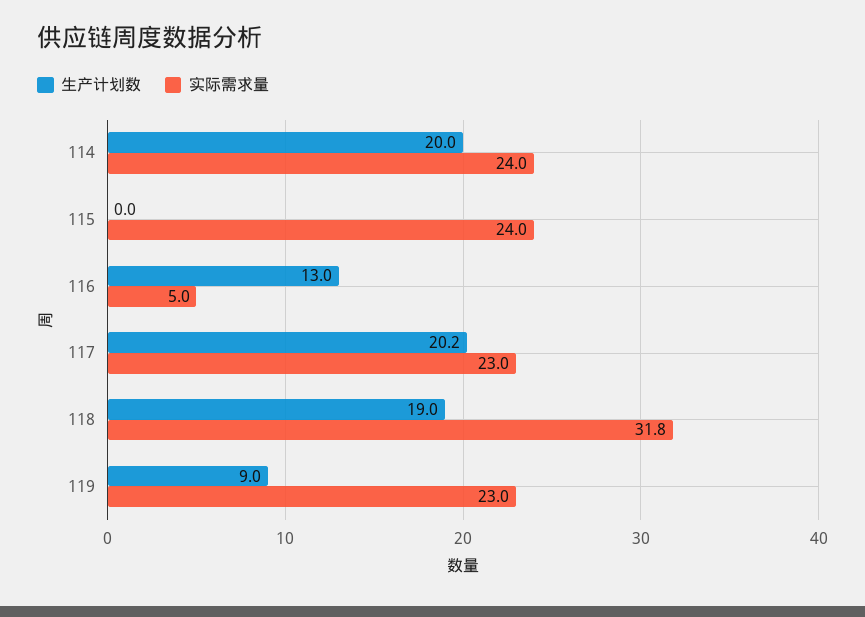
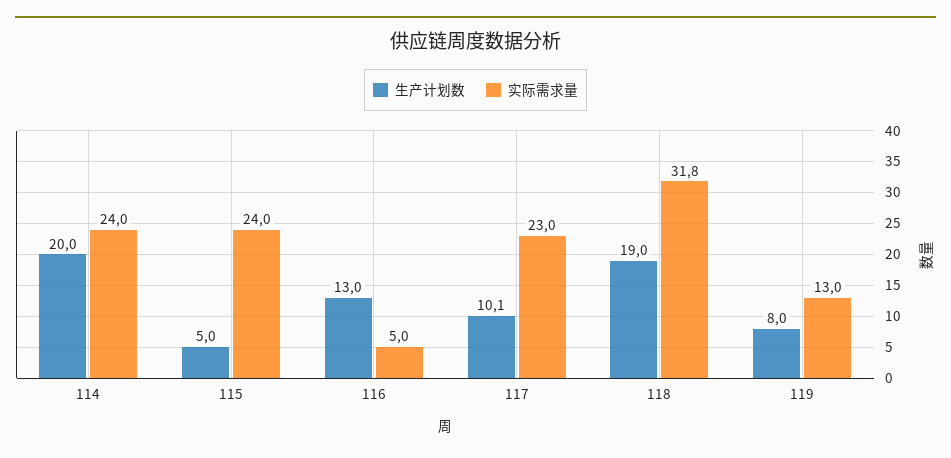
生产计划数, 115: 0 -> 5
生产计划数, 117: 20.2 -> 10.1
生产计划数, 119: 9 -> 8
实际需求量, 119: 23 -> 13

